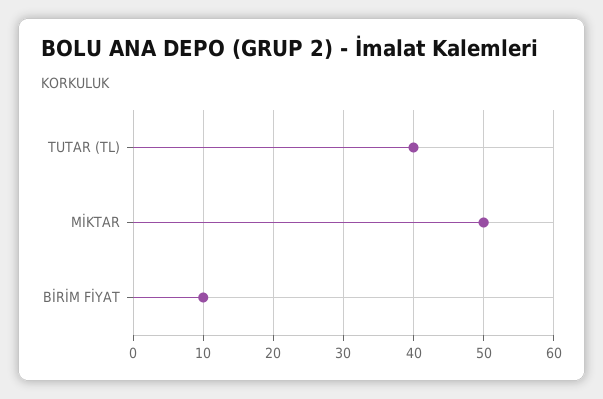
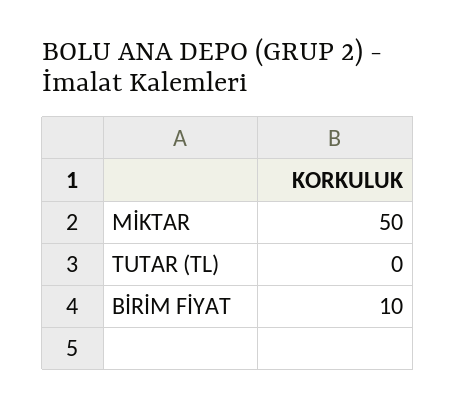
TUTAR (TL): 40 -> 0

